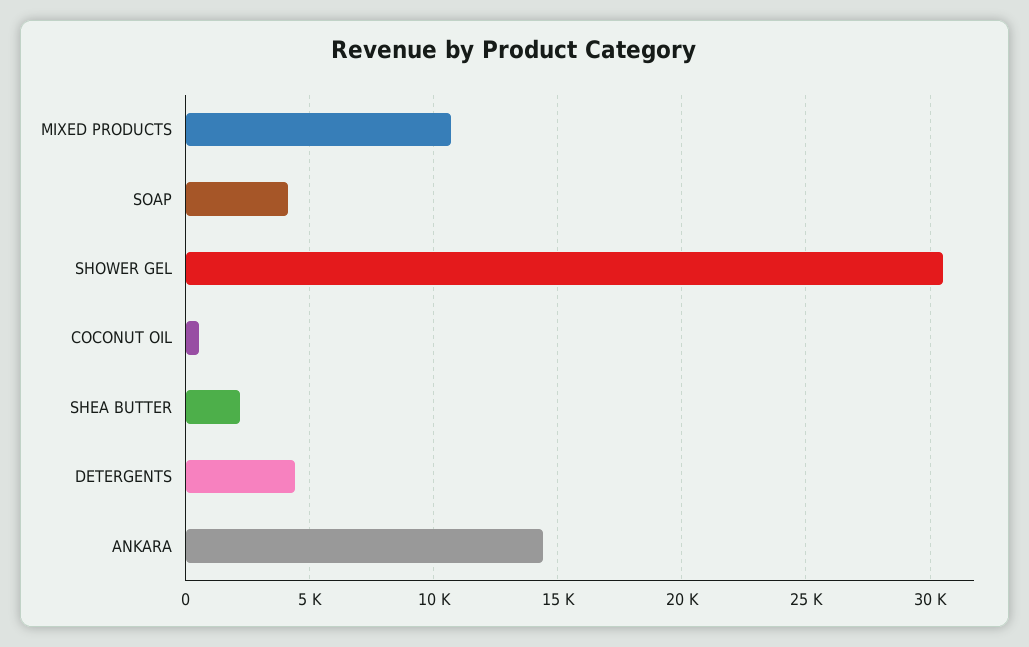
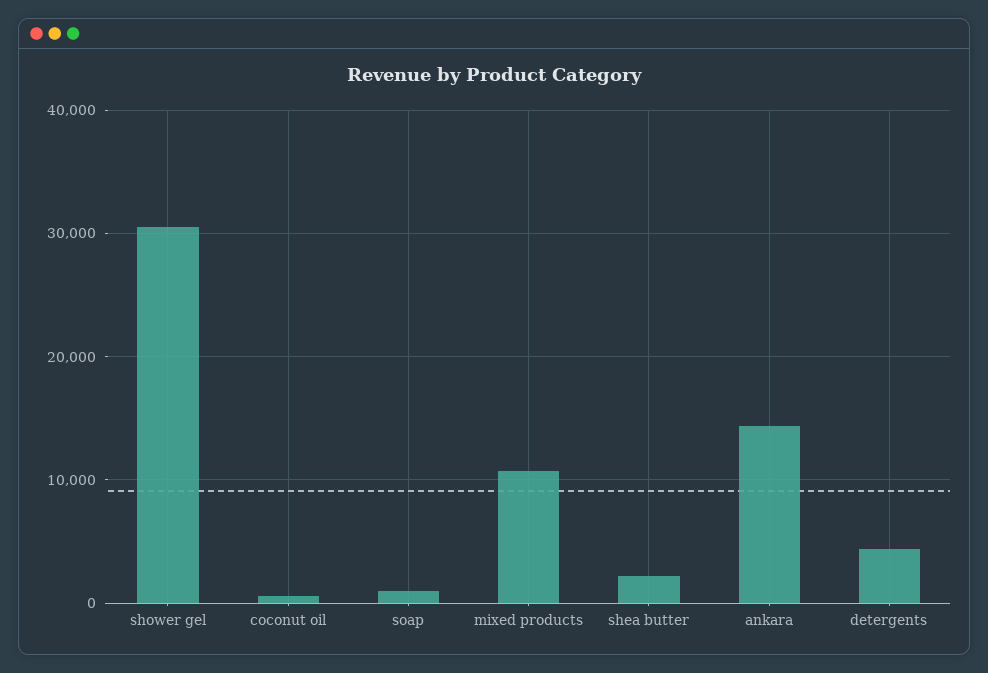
SOAP: 4000 -> 1000

